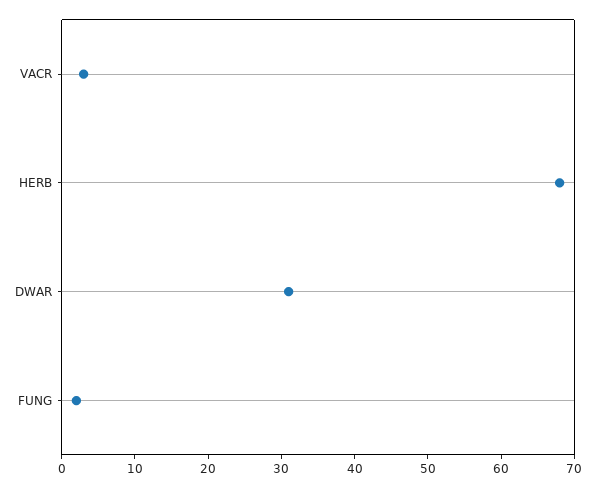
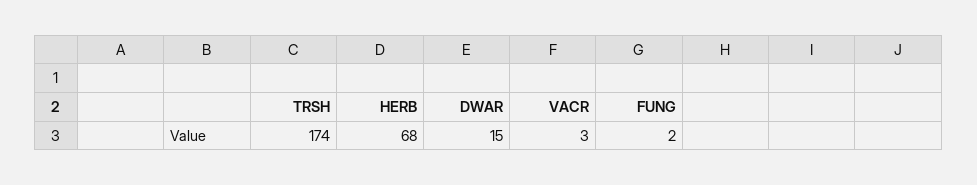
DWAR: 30 -> 15
TRSH: none -> 174

